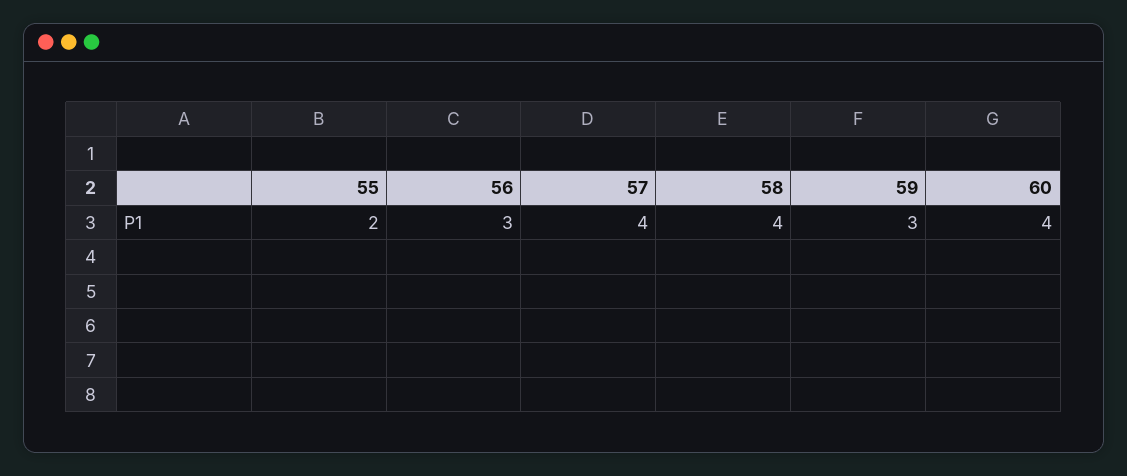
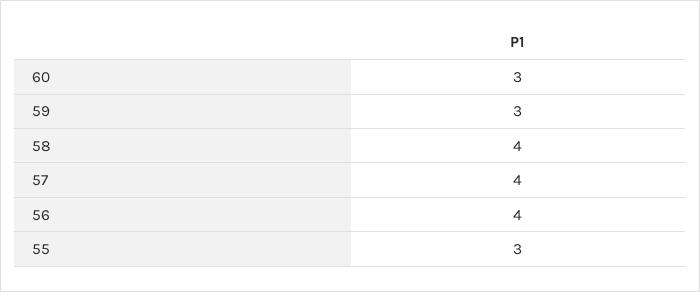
55: 2 -> 3
56: 3 -> 4
60: 4 -> 3

